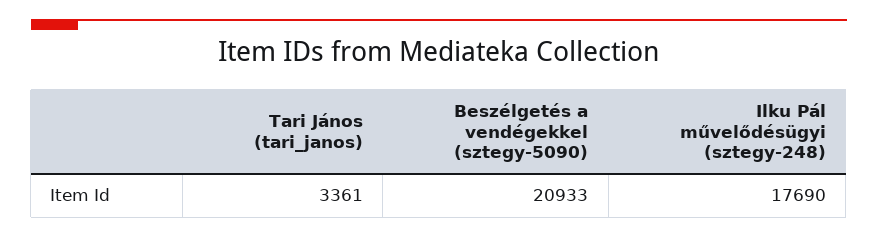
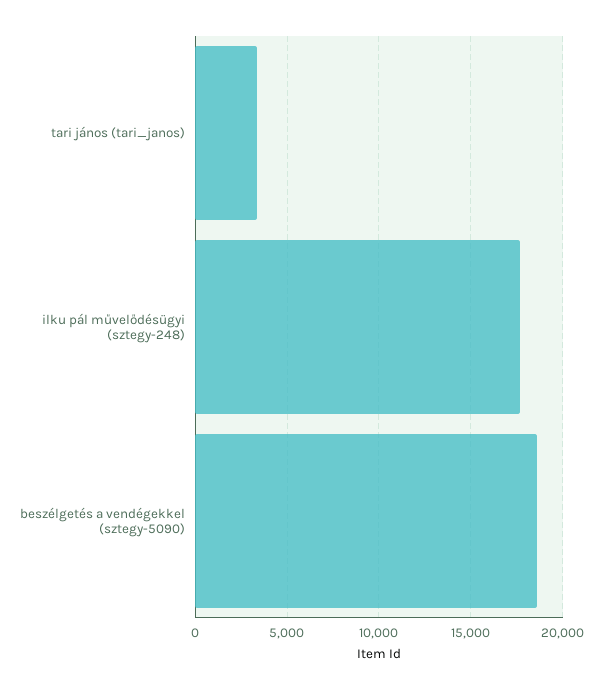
Beszélgetés a vendégekkel (sztegy-5090): 20933 -> 18500

